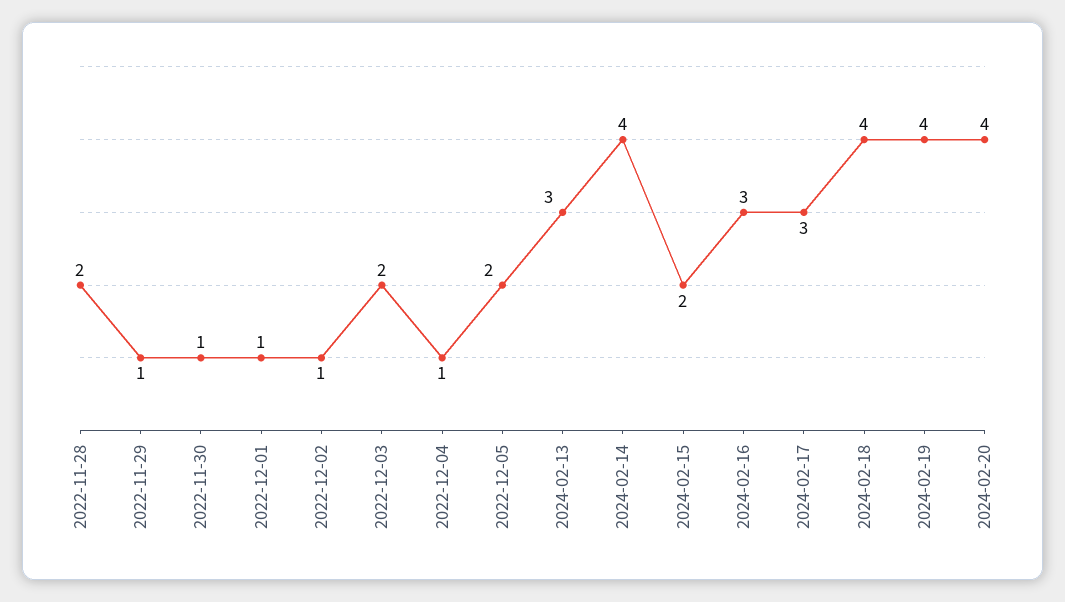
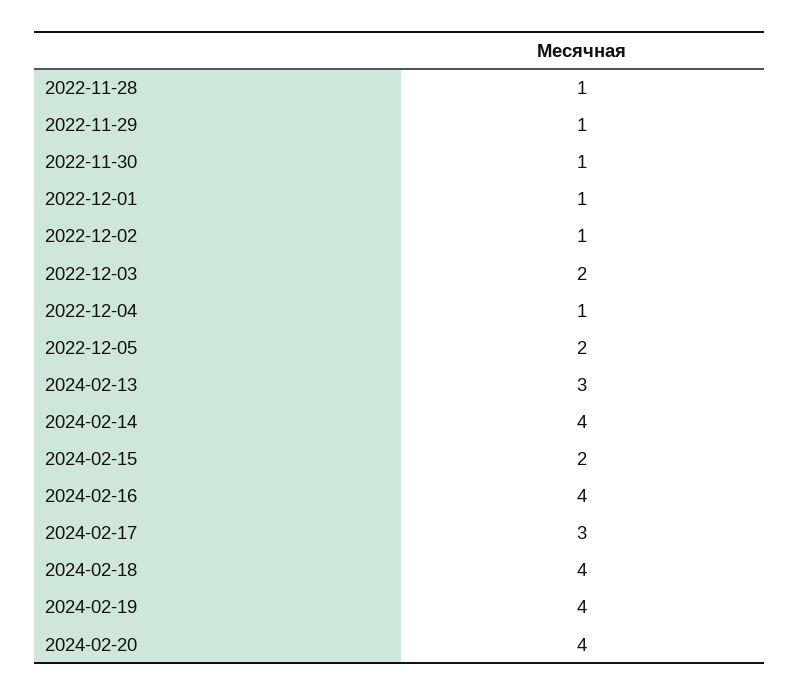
2022-11-28: 2 -> 1
2024-02-16: 3 -> 4

